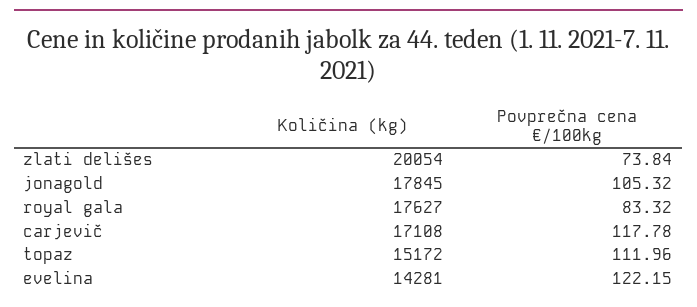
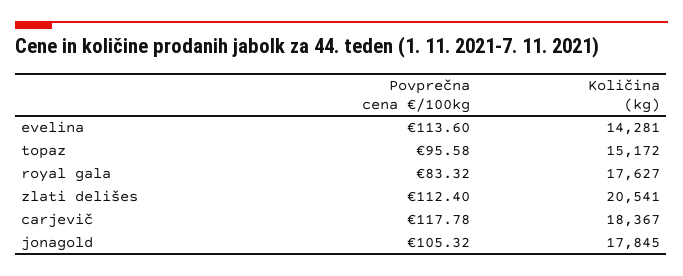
Količina (kg), zlati delišes: 20054 -> 20541
Povprečna cena €/100kg, zlati delišes: 73.84 -> 112.4
Količina (kg), carjevič: 17108 -> 18367
Povprečna cena €/100kg, topaz: 111.96 -> 95.58
Povprečna cena €/100kg, evelina: 122.15 -> 113.6

